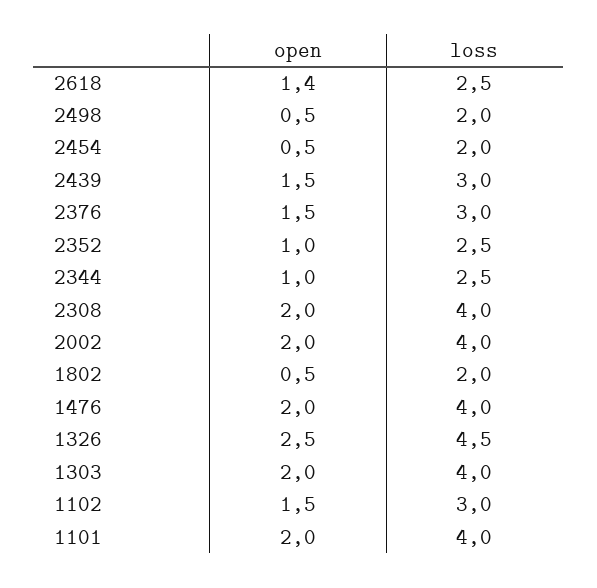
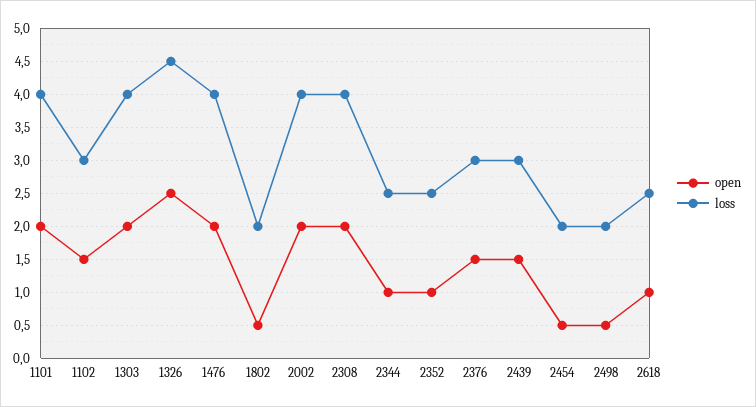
open, 2618: 1.4 -> 1

